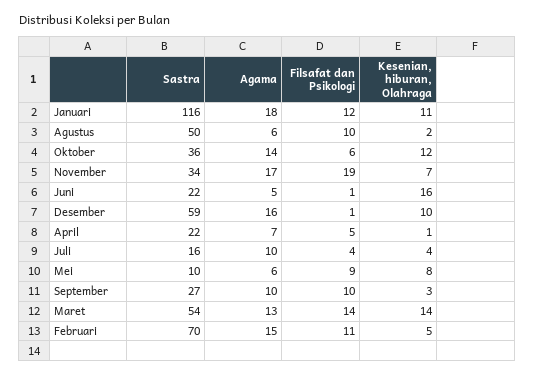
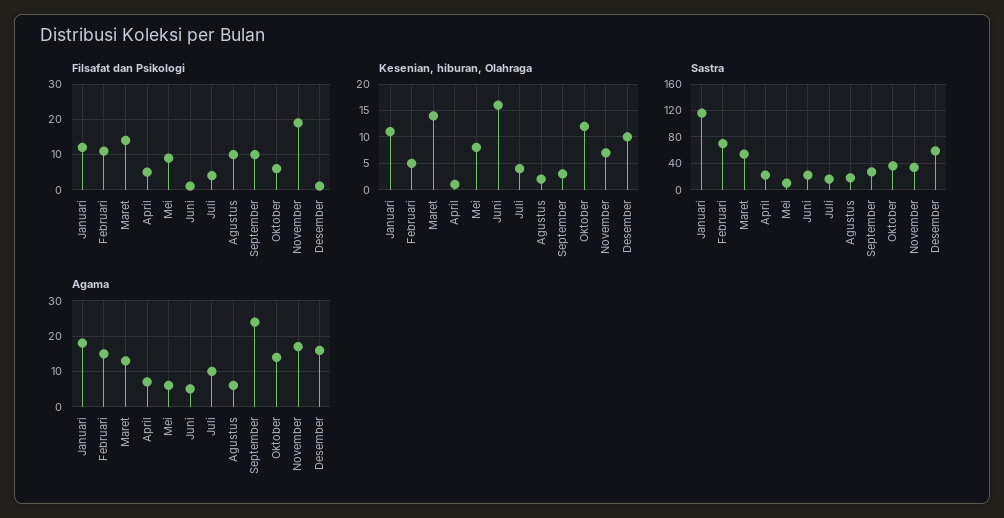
Sastra, Agustus: 50 -> 20
Agama, September: 10 -> 25

